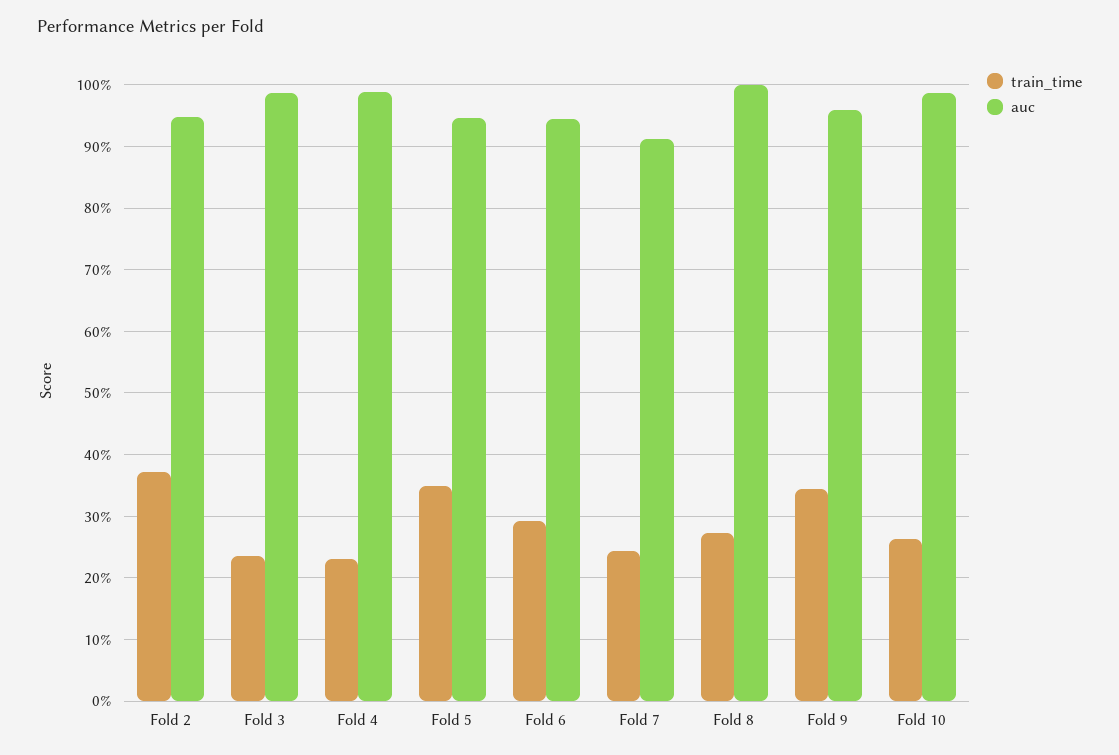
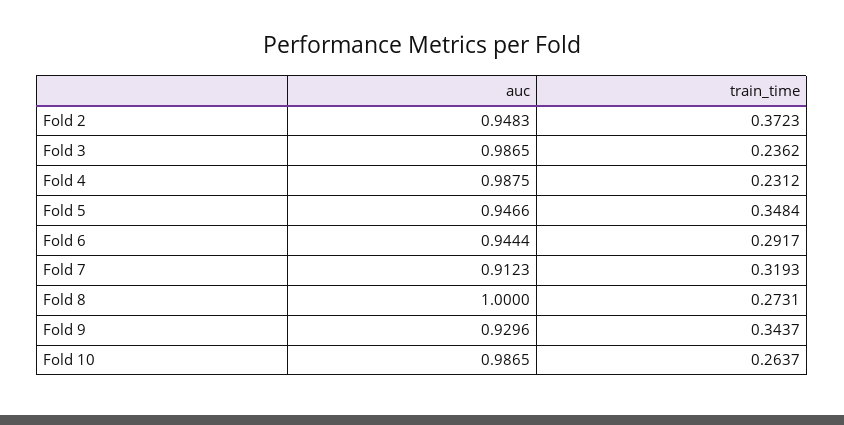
train_time, Fold 7: 0.24 -> 0.3193
auc, Fold 9: 0.96 -> 0.9296

